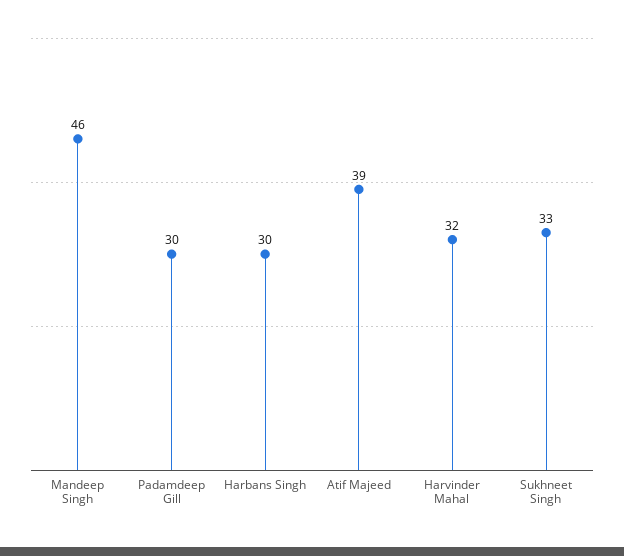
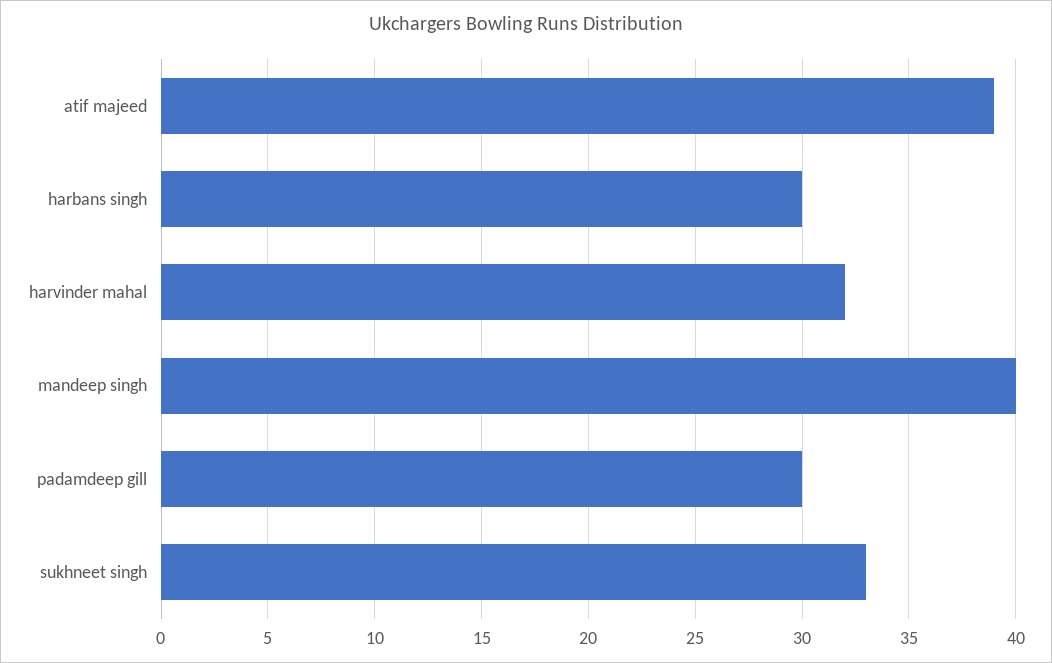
Mandeep Singh: 46 -> 40

